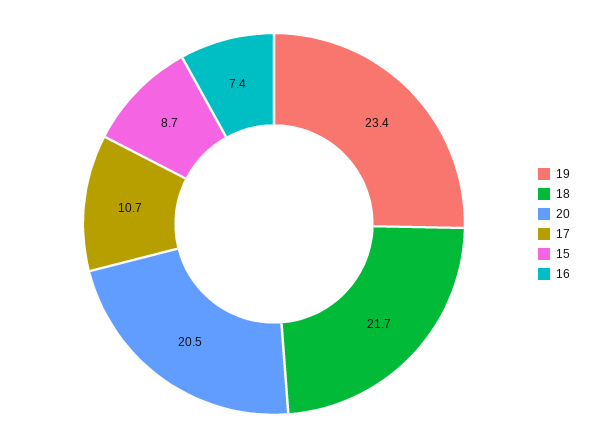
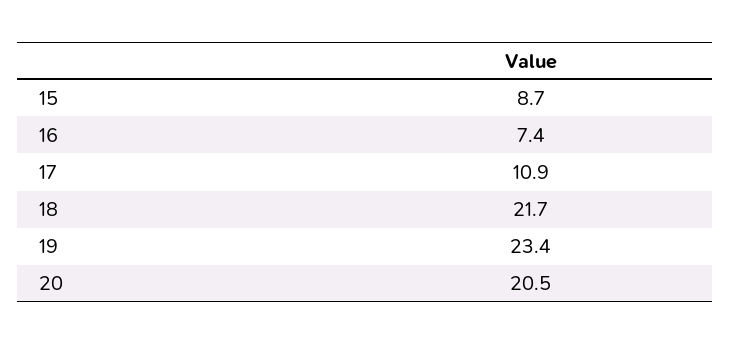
17: 10.7 -> 10.9

